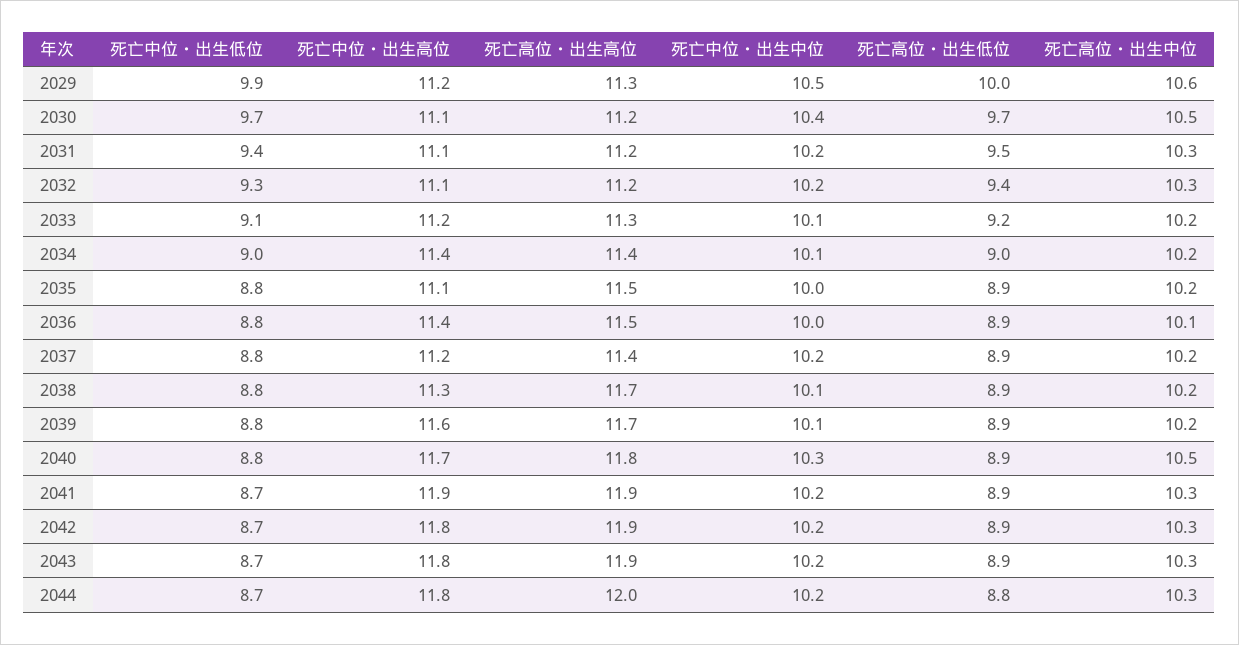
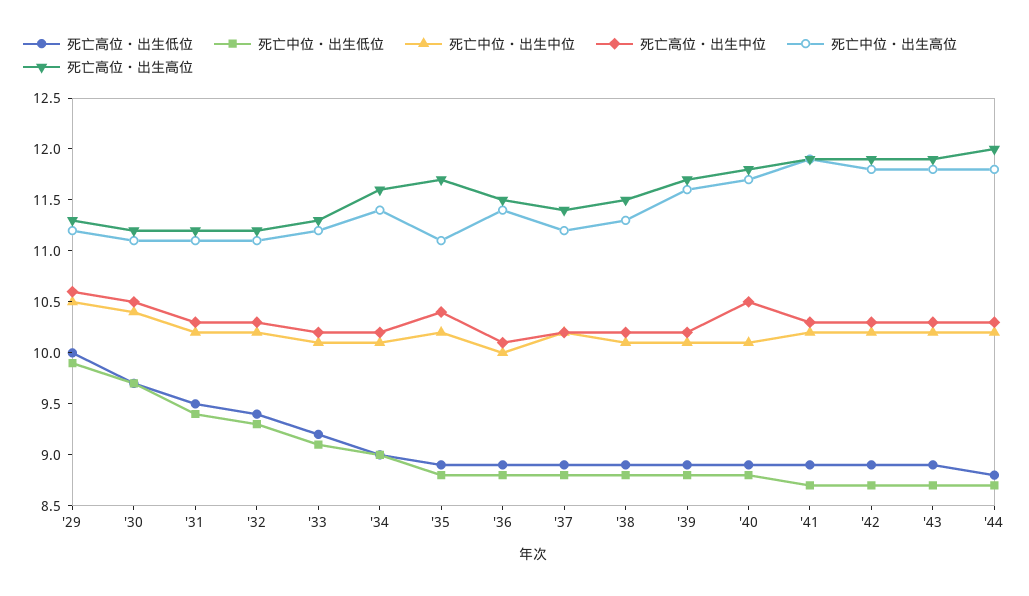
死亡高位・出生高位, 2034: 11.4 -> 11.6
死亡高位・出生高位, 2035: 11.5 -> 11.7
死亡中位・出生中位, 2035: 10 -> 10.2
死亡高位・出生中位, 2035: 10.2 -> 10.4
死亡高位・出生高位, 2038: 11.7 -> 11.5
死亡中位・出生中位, 2040: 10.3 -> 10.1

